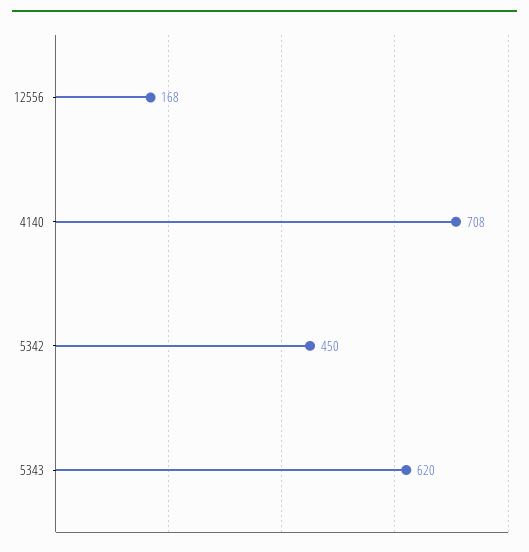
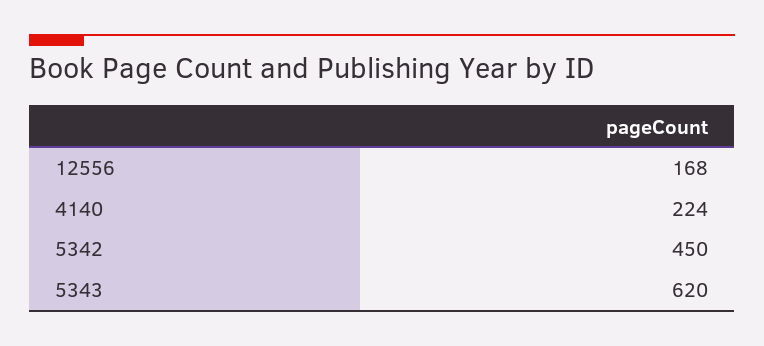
4140: 708 -> 224

